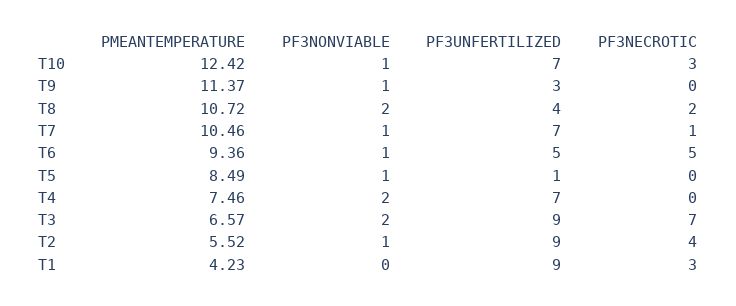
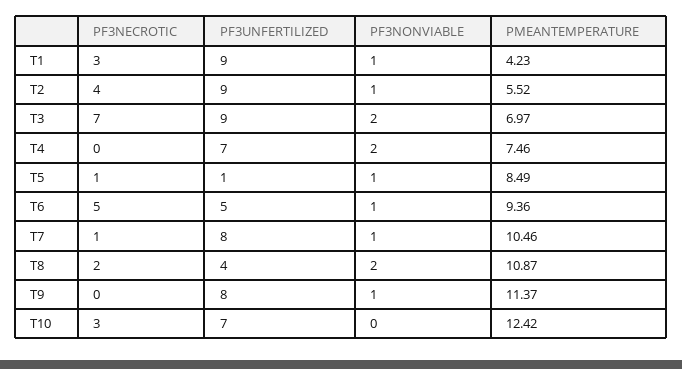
PF3NONVIABLE, T10: 1 -> 0
PF3UNFERTILIZED, T9: 3 -> 8
PMEANTEMPERATURE, T8: 10.72 -> 10.87
PF3UNFERTILIZED, T7: 7 -> 8
PF3NECROTIC, T5: 0 -> 1
PMEANTEMPERATURE, T3: 6.57 -> 6.97
PF3NONVIABLE, T1: 0 -> 1

